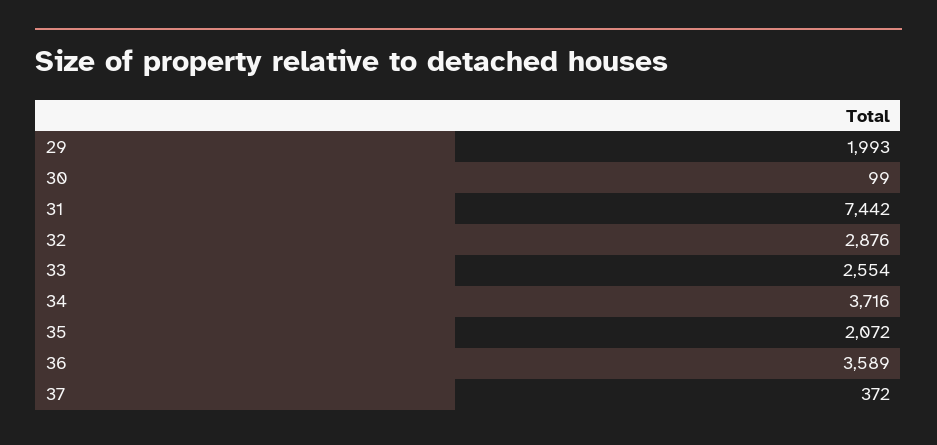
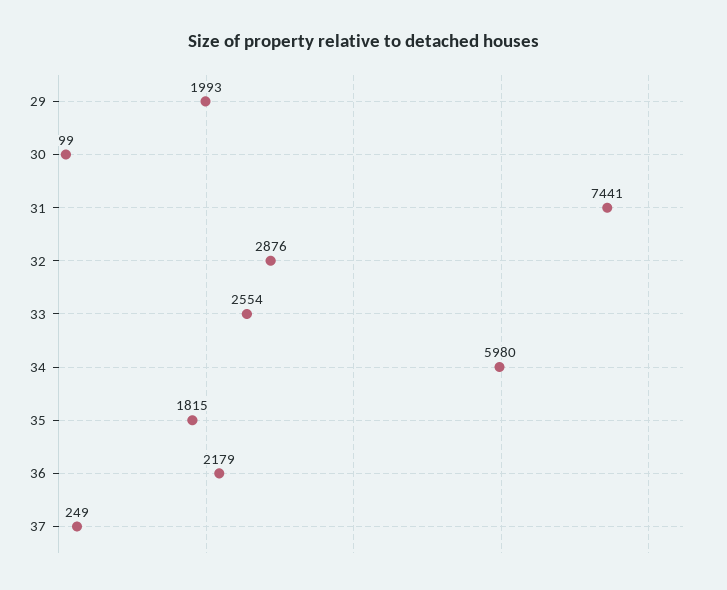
31: 7442 -> 7441
34: 3716 -> 5980
35: 2072 -> 1815
36: 3589 -> 2179
37: 372 -> 249

